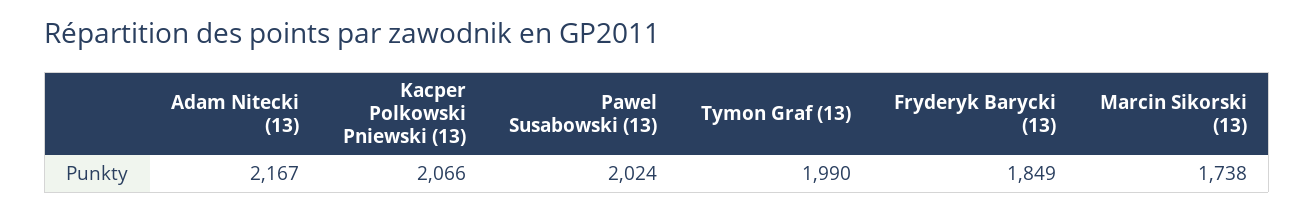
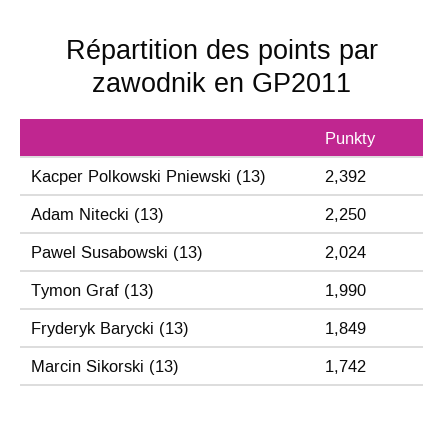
Adam Nitecki (13): 2167 -> 2250
Kacper Polkowski Pniewski (13): 2066 -> 2392
Marcin Sikorski (13): 1738 -> 1742

